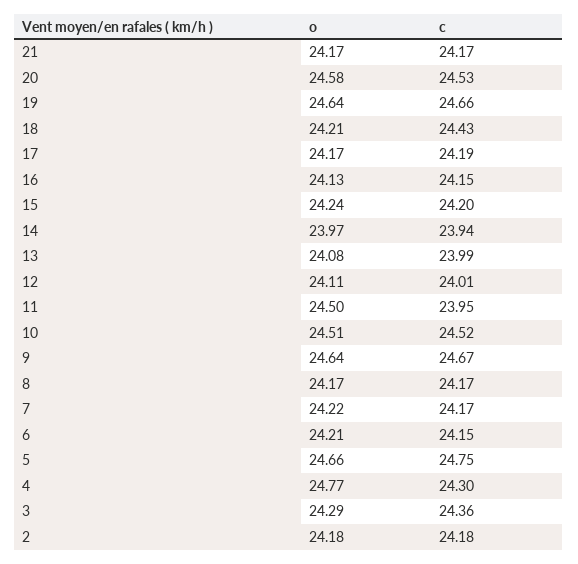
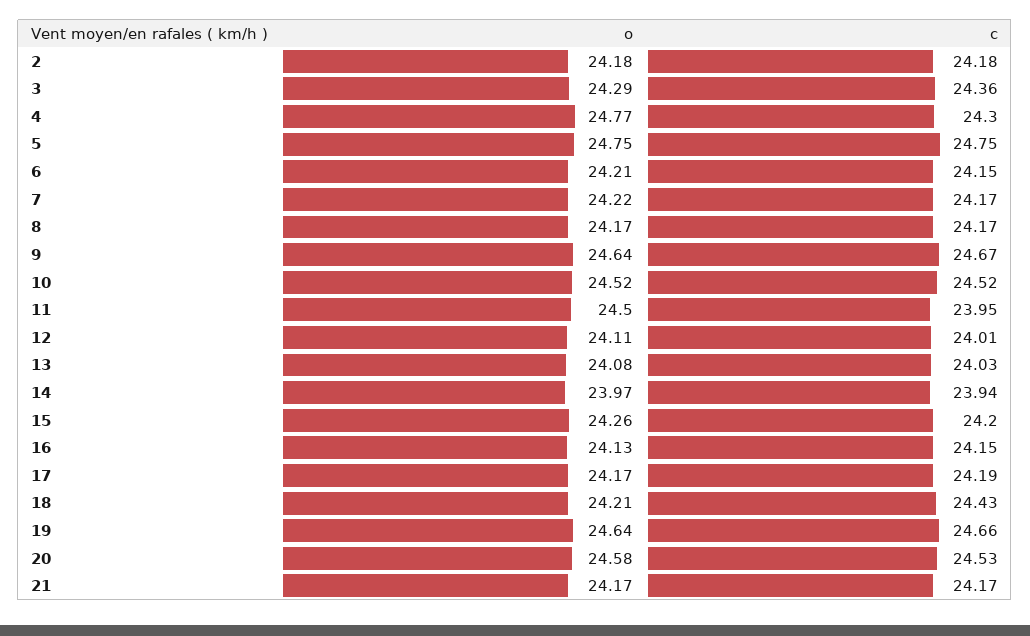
o, 15: 24.24 -> 24.26
c, 13: 23.99 -> 24.03
o, 10: 24.51 -> 24.52
o, 5: 24.66 -> 24.75

